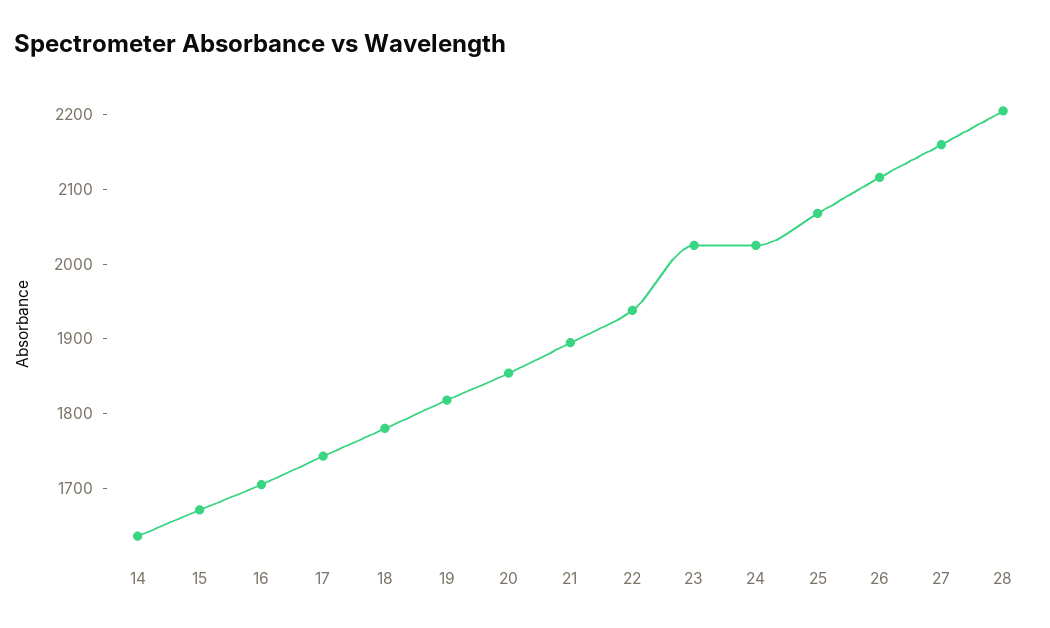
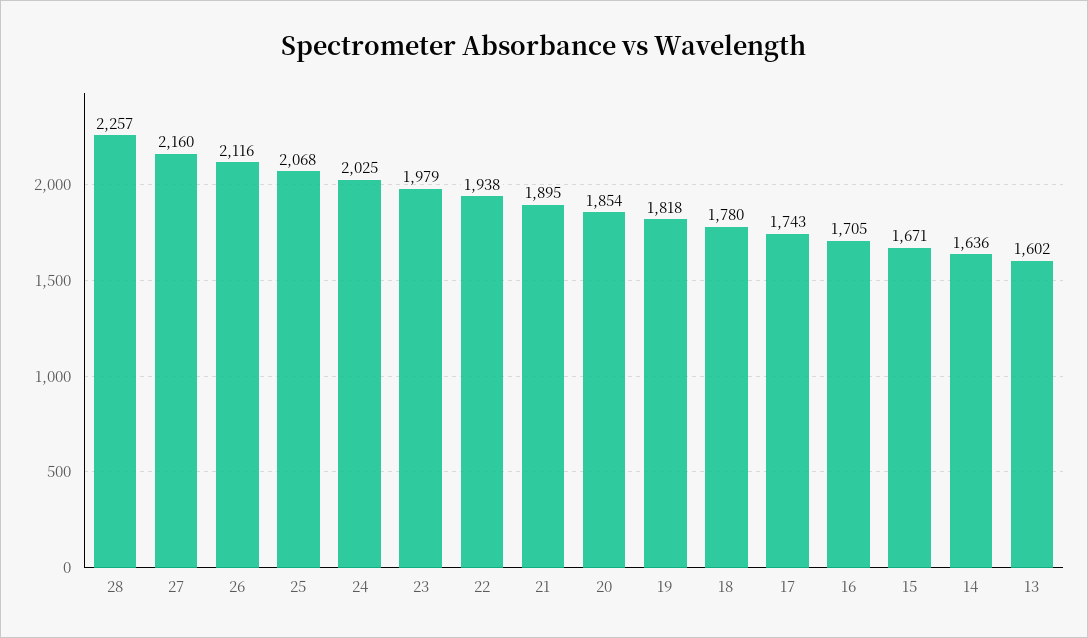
23: 2020 -> 1979
28: 2200 -> 2257
13: none -> 1602

